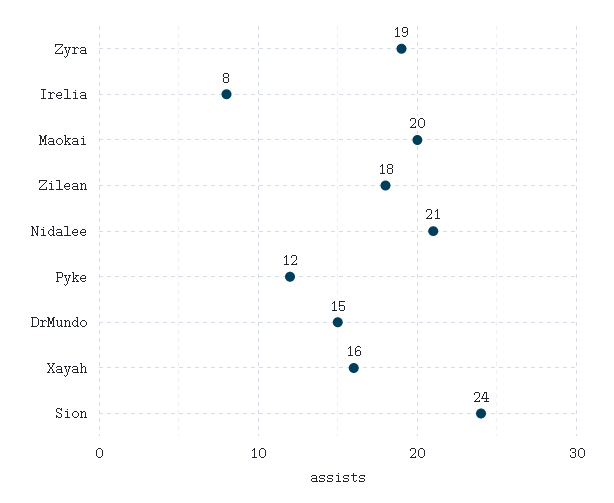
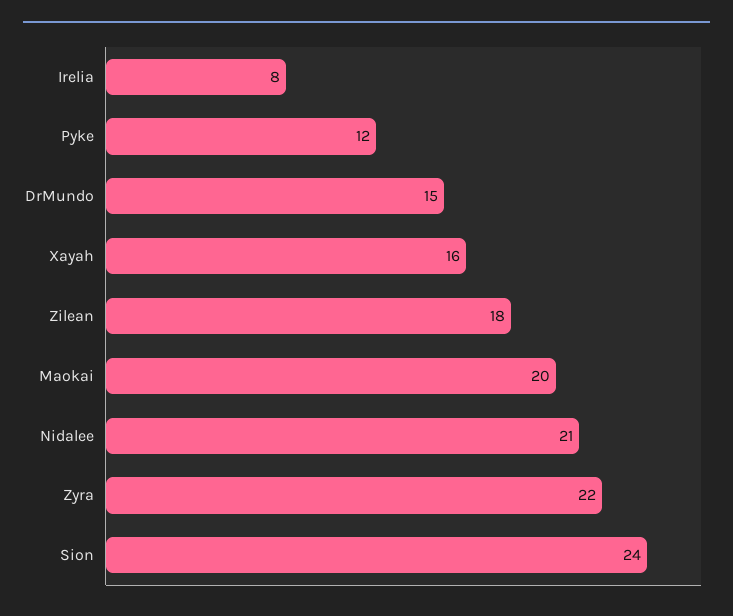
Zyra: 19 -> 22

